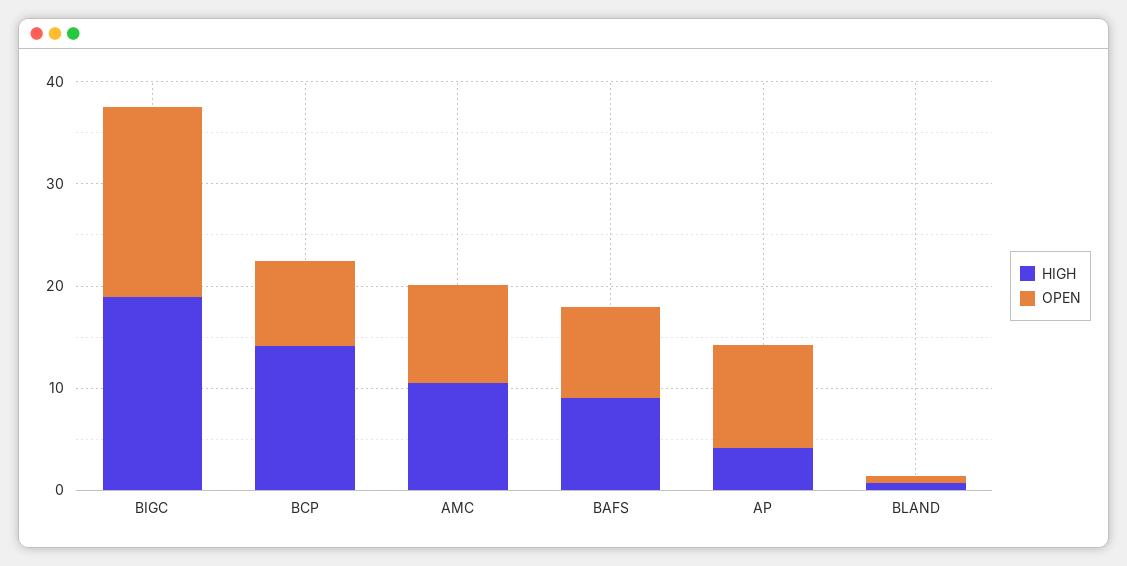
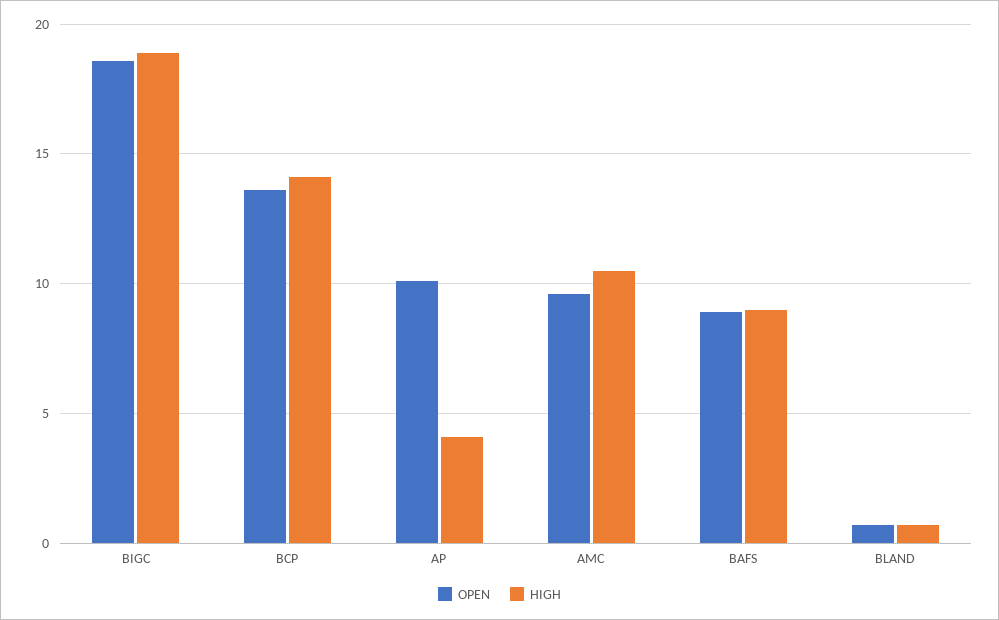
OPEN, BCP: 8 -> 13.5

